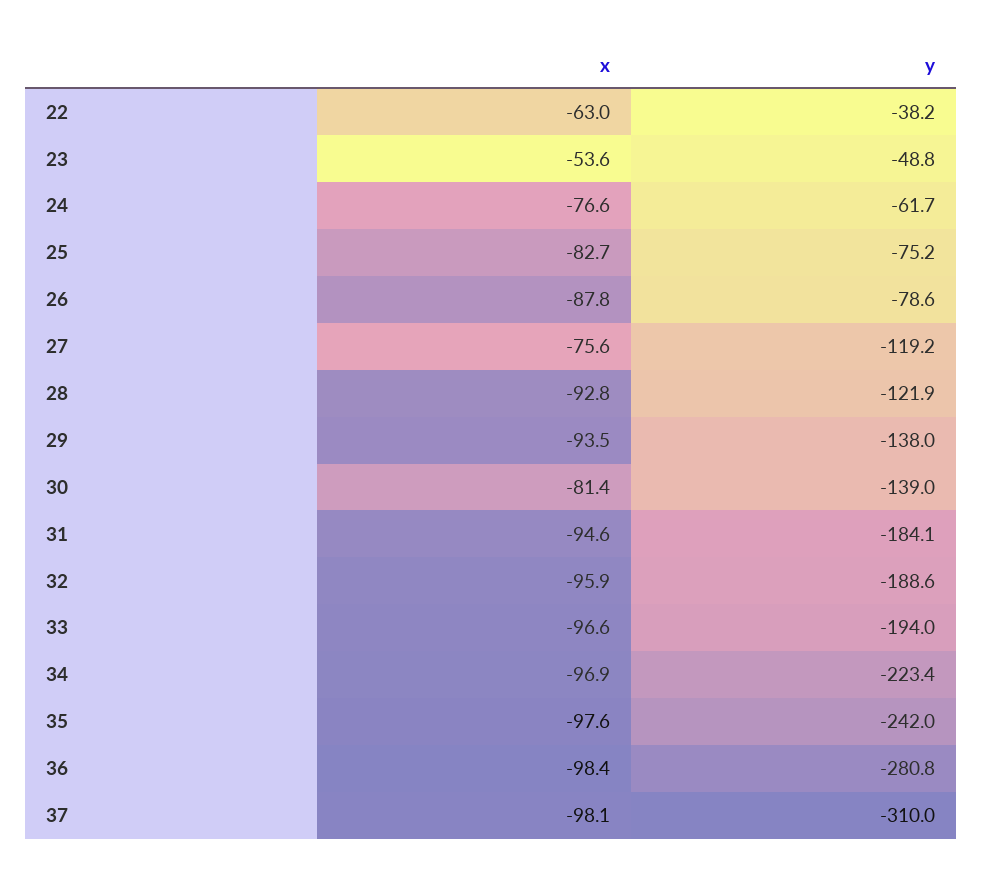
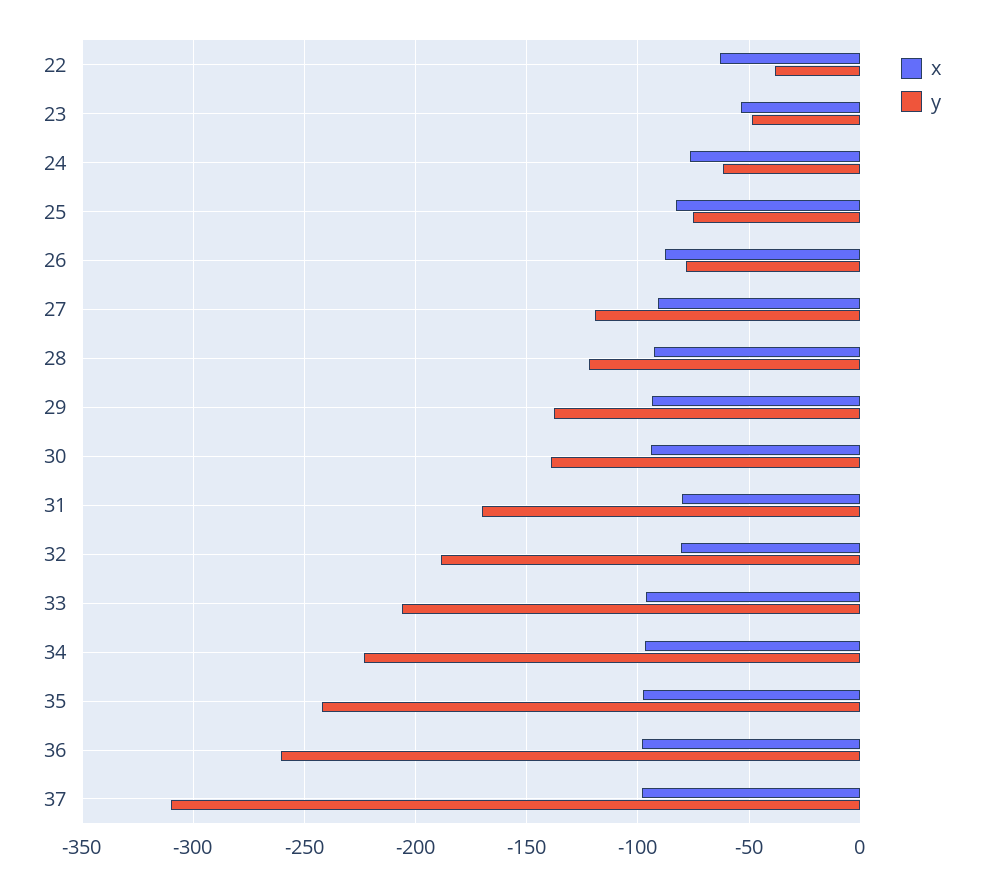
x, 27: -75.6 -> -90
x, 30: -81.4 -> -95
x, 31: -94.6 -> -80
y, 31: -184.1 -> -170
x, 32: -95.9 -> -80
y, 33: -194 -> -205
y, 36: -280.8 -> -260

